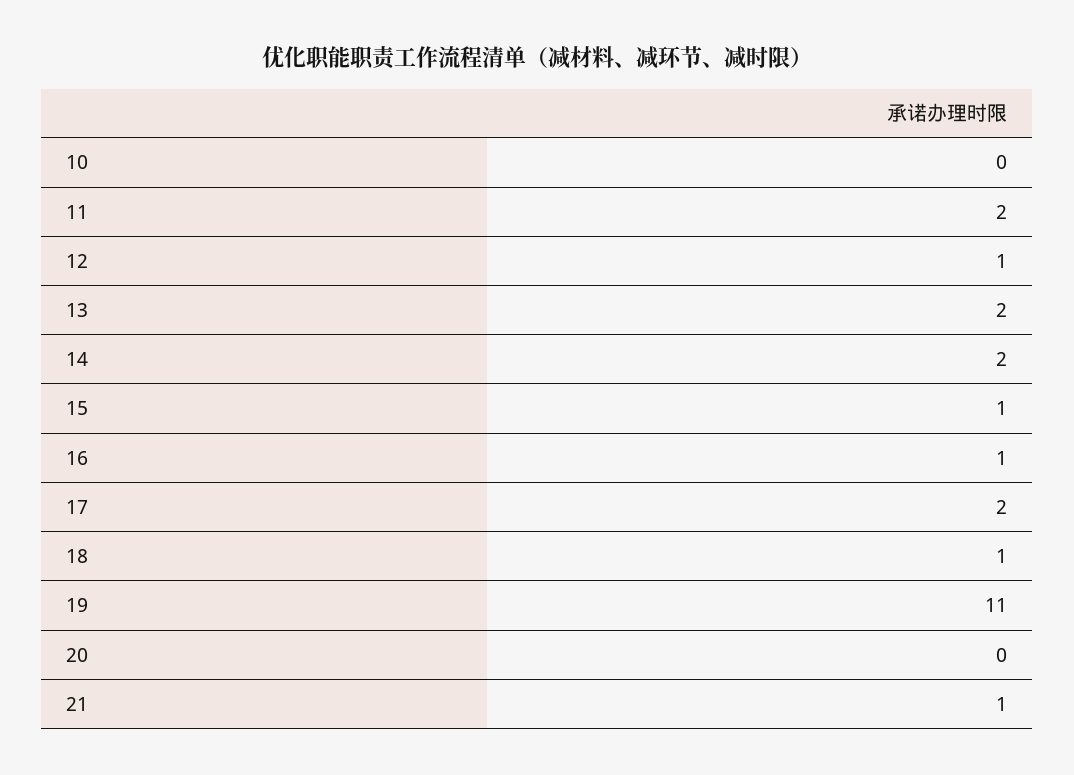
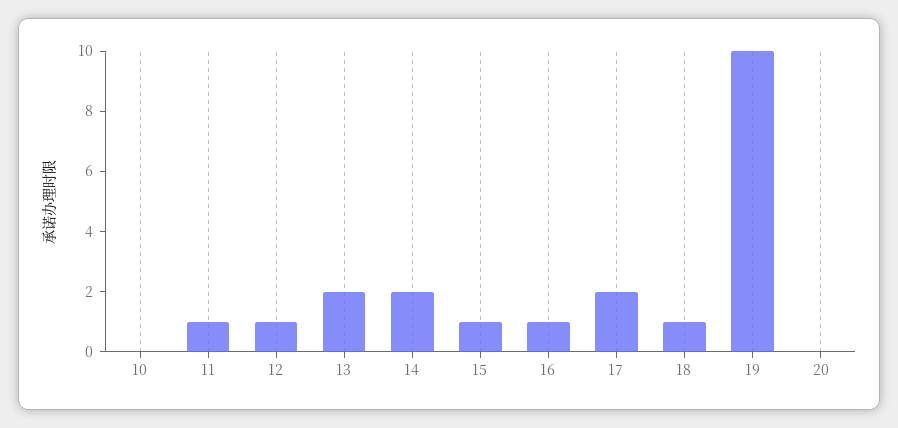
11: 2 -> 1
19: 11 -> 10
21: 1 -> none

